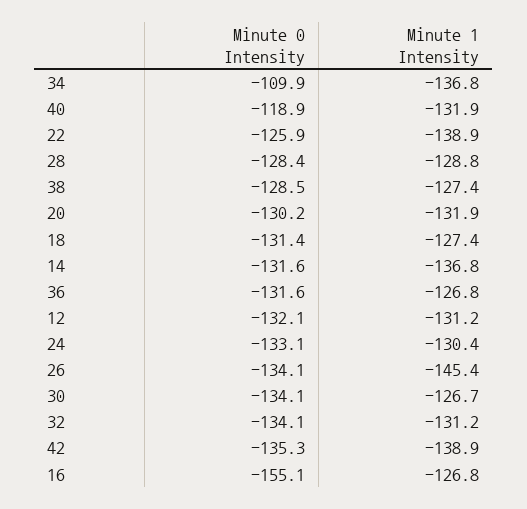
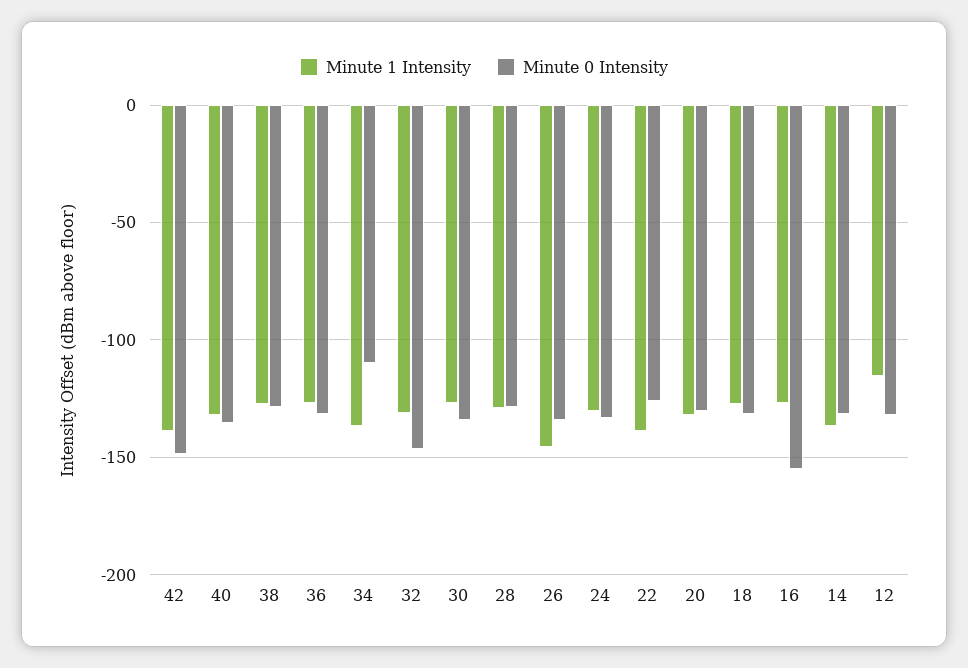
Minute 0 Intensity, 40: -118.9 -> -135
Minute 1 Intensity, 12: -131.2 -> -115
Minute 0 Intensity, 32: -134.1 -> -145
Minute 0 Intensity, 42: -135.3 -> -150

